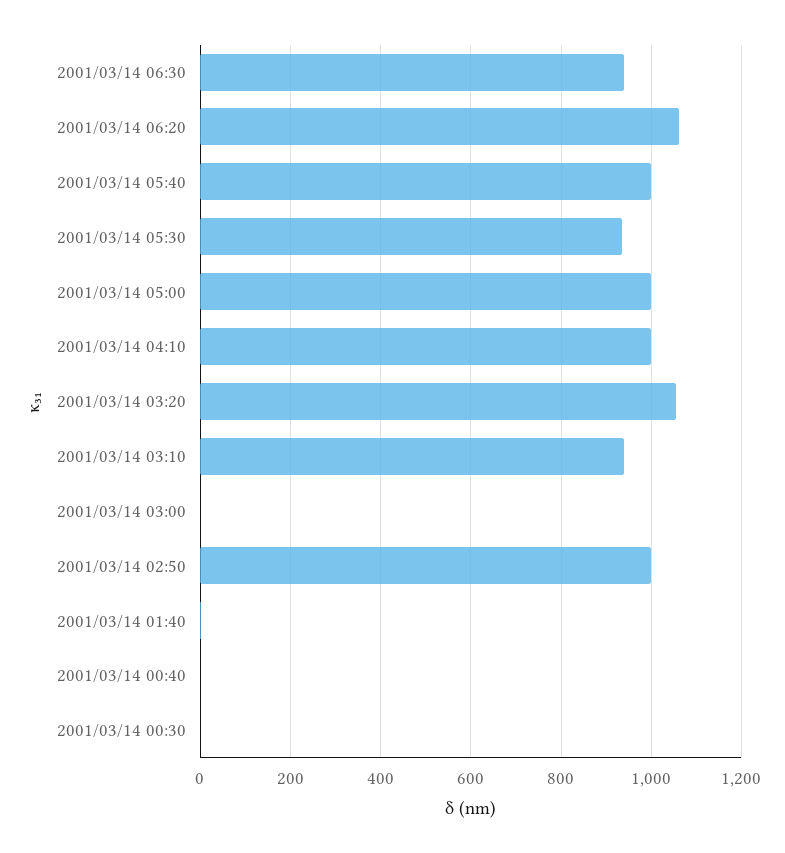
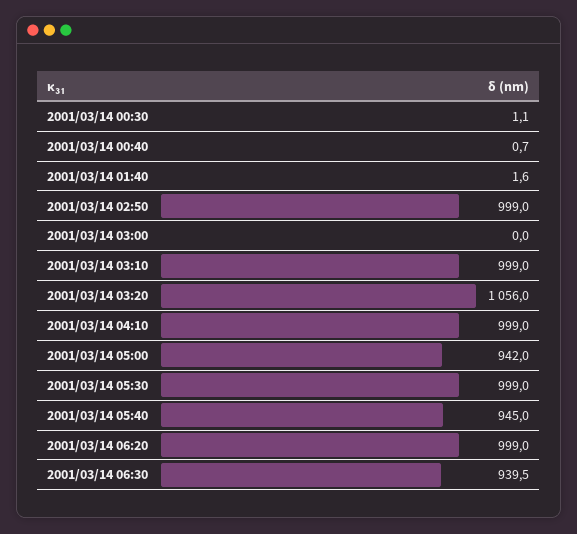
2001/03/14 06:20: 1060 -> 999
2001/03/14 05:40: 1000 -> 945
2001/03/14 05:30: 940 -> 999
2001/03/14 05:00: 1000 -> 942
2001/03/14 03:10: 940 -> 999

